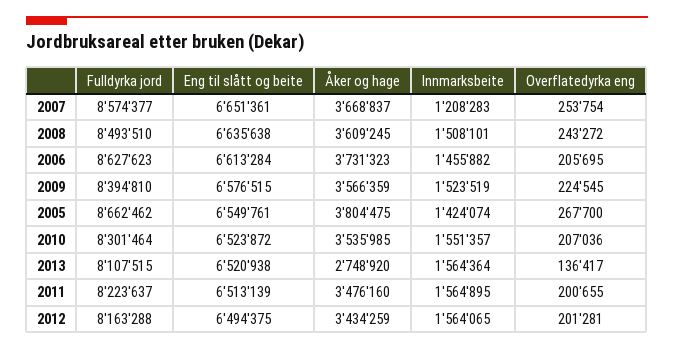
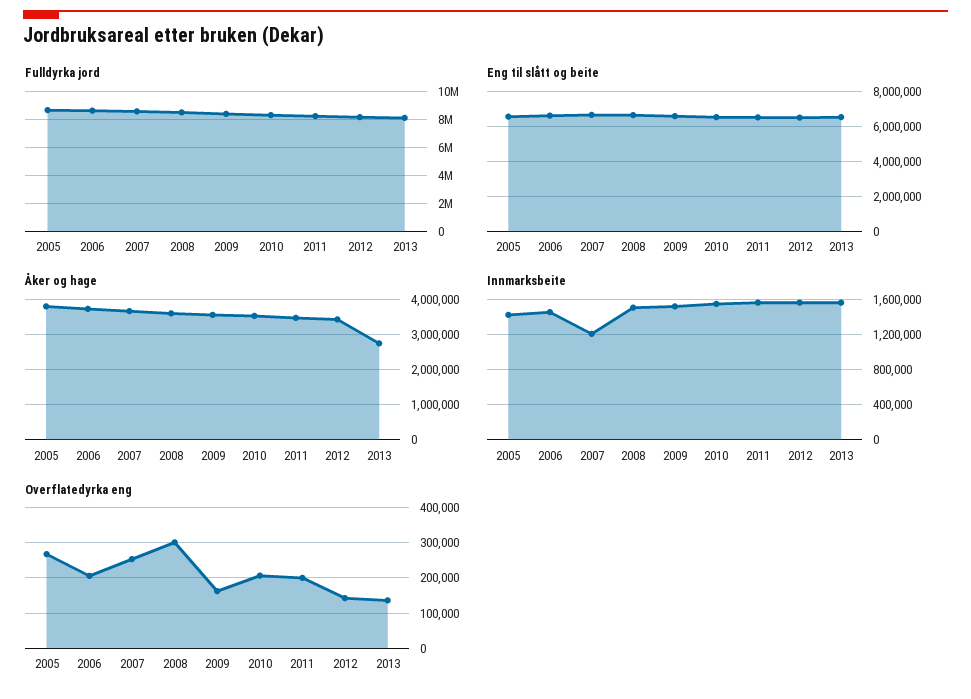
Overflatedyrka eng, 2008: 243272 -> 300000
Overflatedyrka eng, 2009: 224545 -> 160000
Overflatedyrka eng, 2012: 201281 -> 140000

